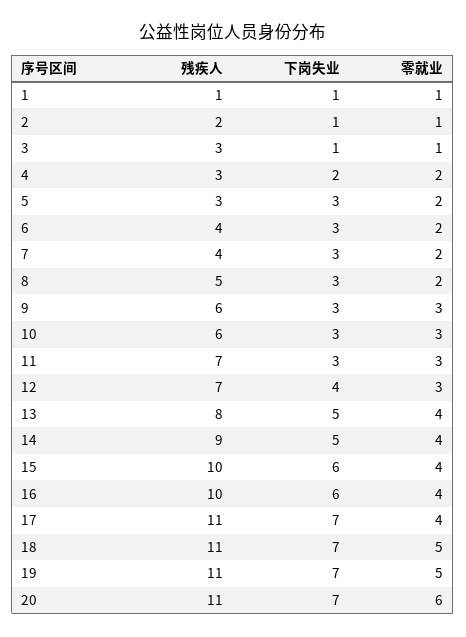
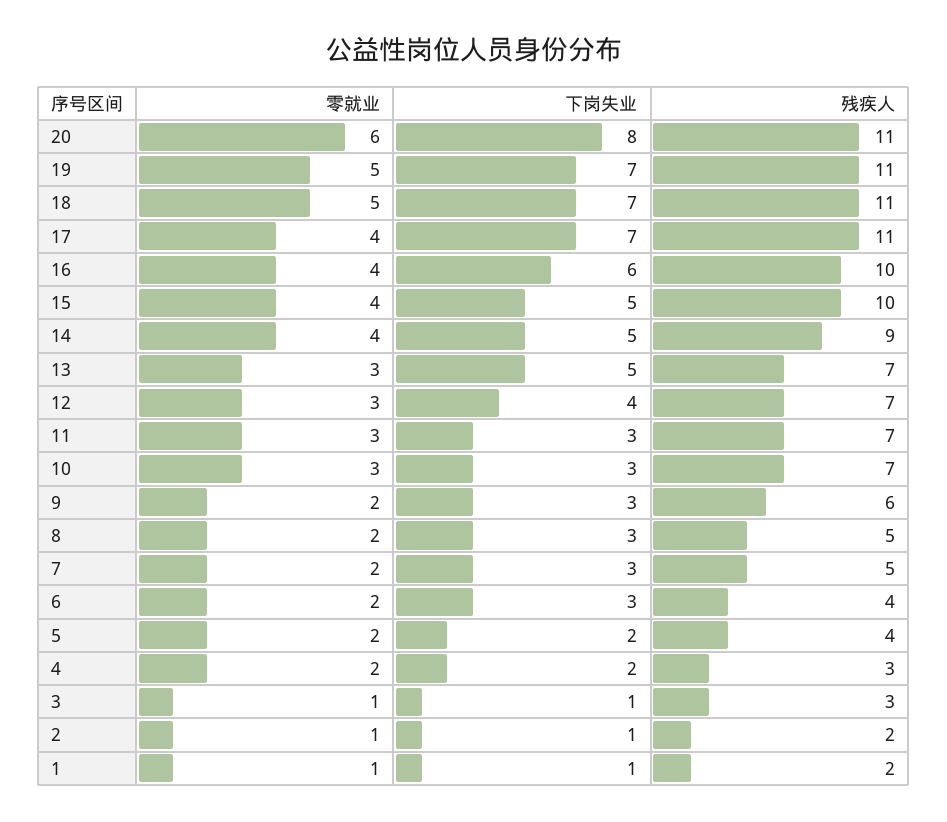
残疾人, 1: 1 -> 2
残疾人, 5: 3 -> 4
下岗失业, 5: 3 -> 2
残疾人, 7: 4 -> 5
零就业, 9: 3 -> 2
残疾人, 10: 6 -> 7
残疾人, 13: 8 -> 7
零就业, 13: 4 -> 3
下岗失业, 15: 6 -> 5
下岗失业, 20: 7 -> 8

